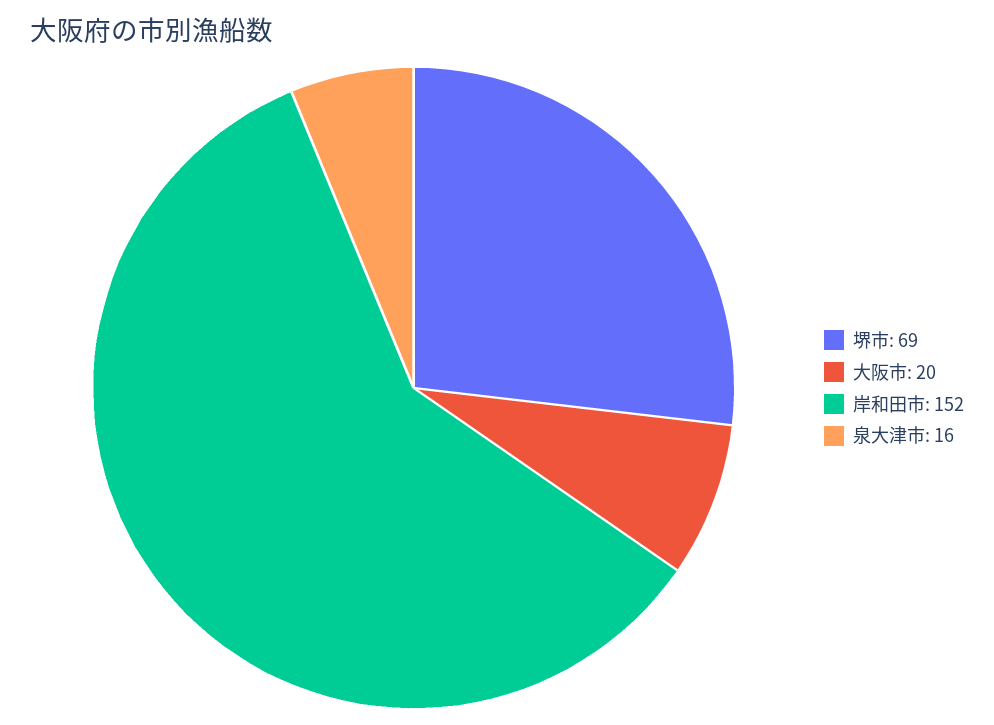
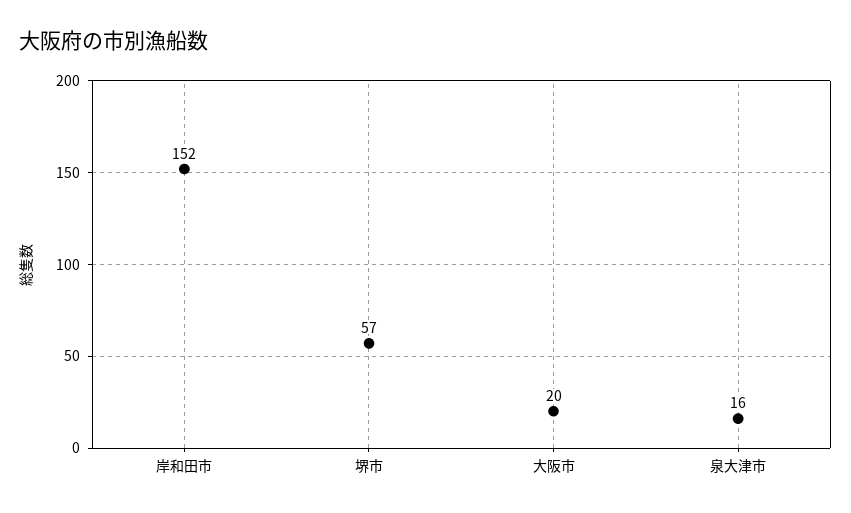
堺市: 69 -> 57

